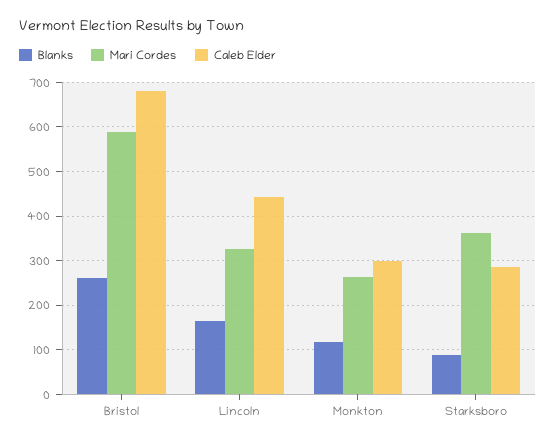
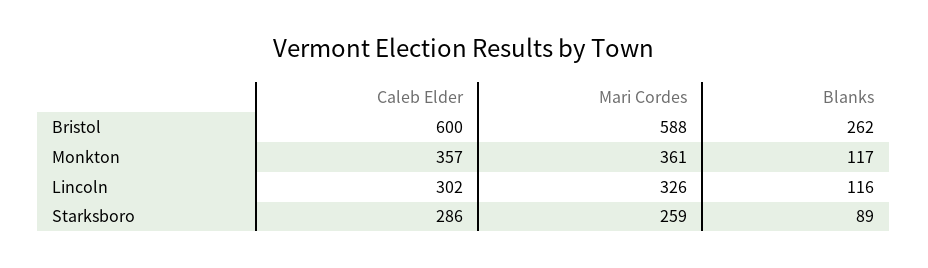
Caleb Elder, Bristol: 680 -> 600
Blanks, Lincoln: 160 -> 116
Caleb Elder, Lincoln: 440 -> 302
Mari Cordes, Monkton: 260 -> 361
Caleb Elder, Monkton: 300 -> 357
Mari Cordes, Starksboro: 360 -> 259

